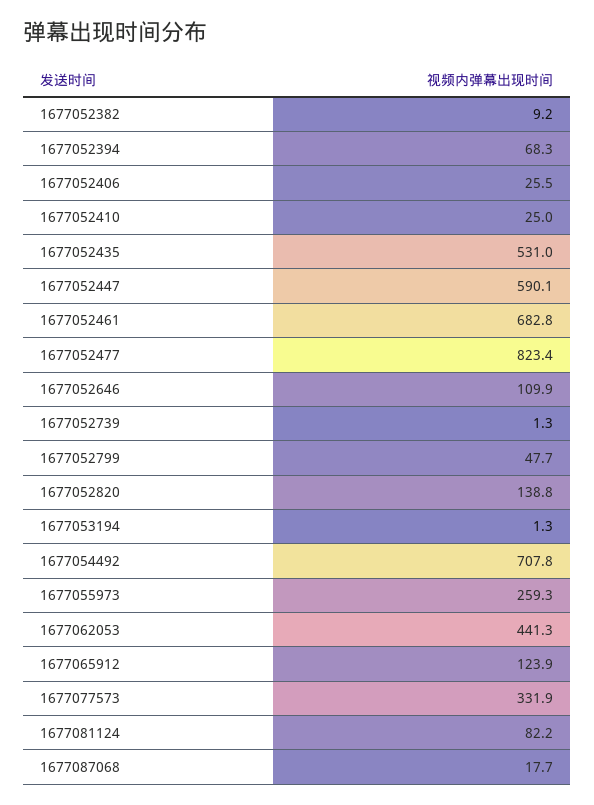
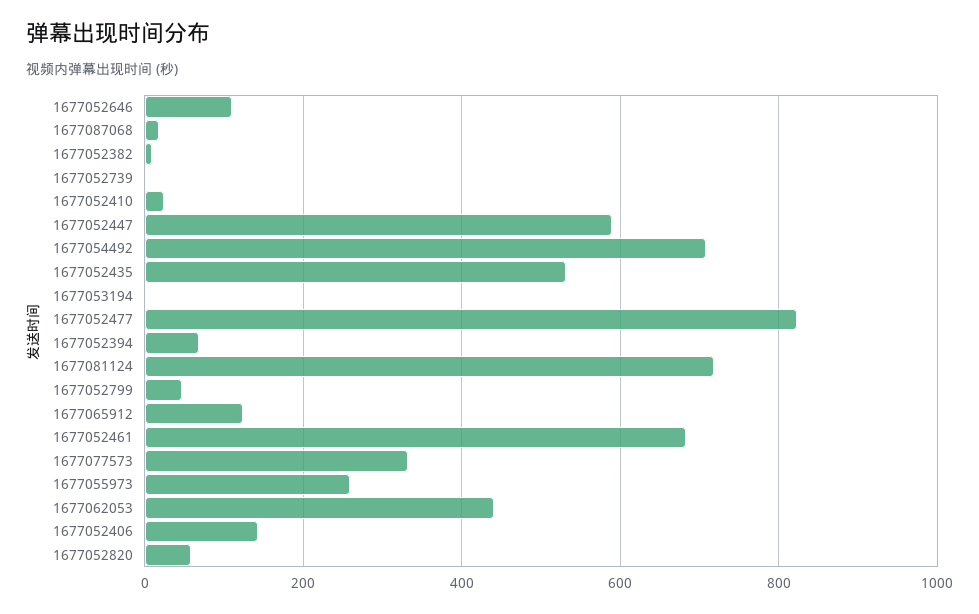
1677052406: 25.5 -> 140
1677052820: 138.8 -> 60
1677081124: 82.2 -> 720

